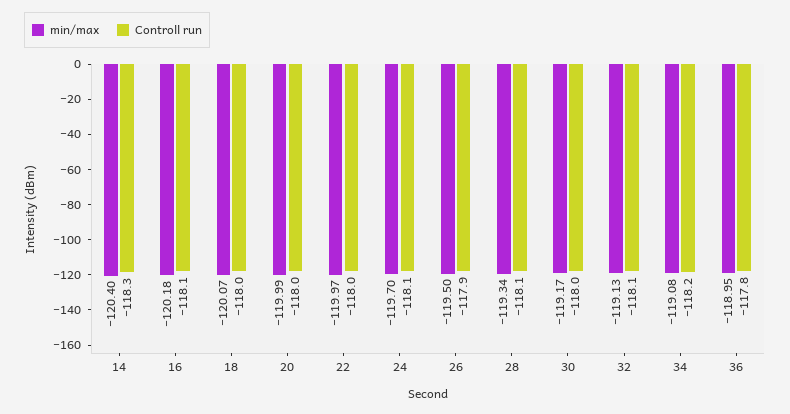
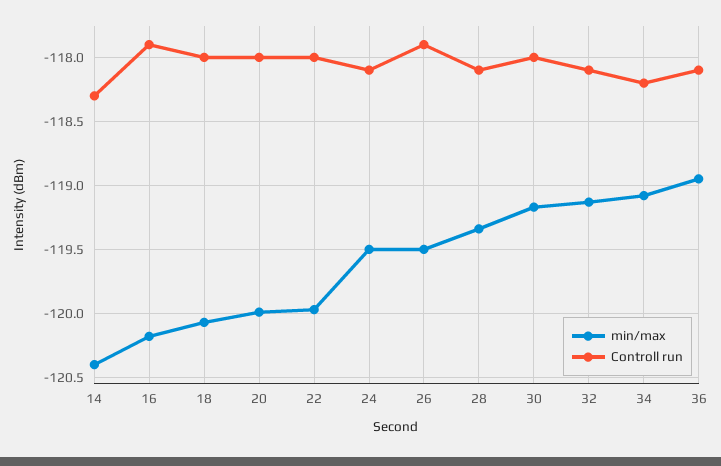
Controll run, 16: -118.1 -> -117.9
min/max, 24: -119.7 -> -119.5
Controll run, 36: -117.8 -> -118.1

